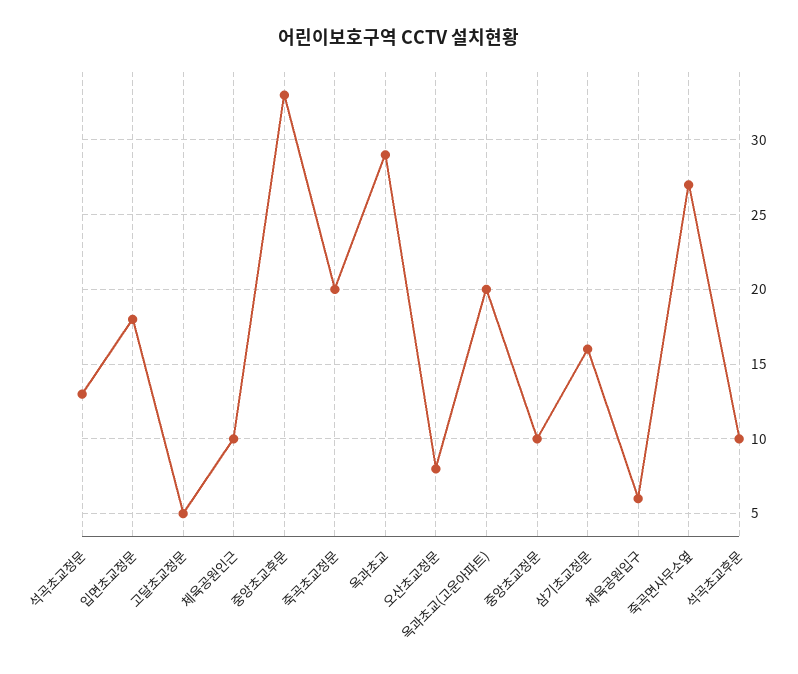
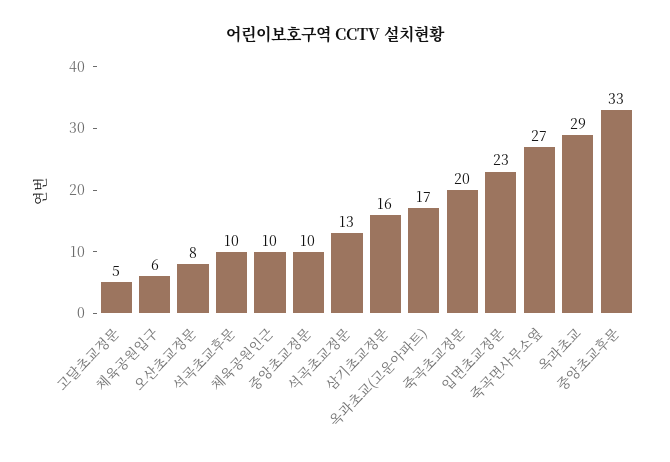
입면초교정문: 18 -> 23
옥과초교(고운아파트): 20 -> 17

